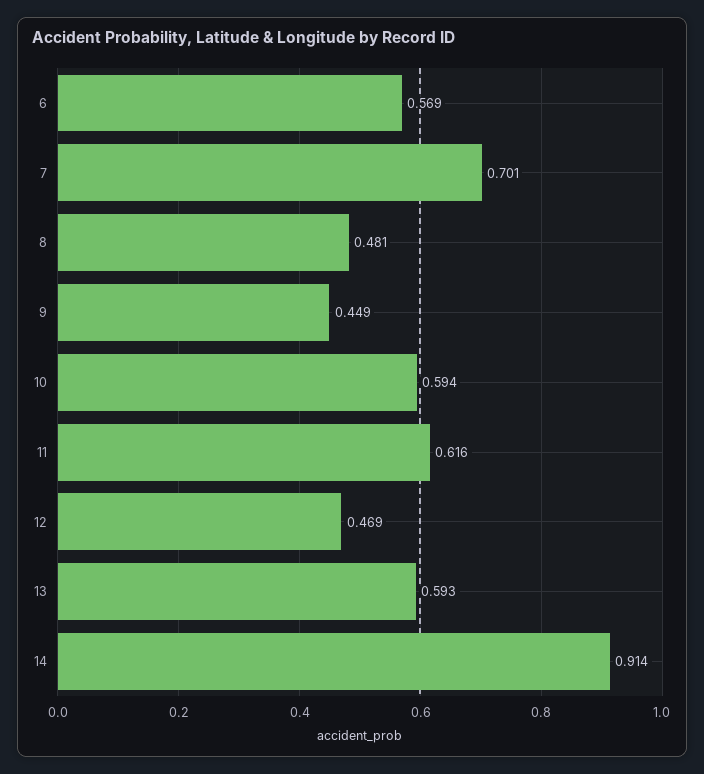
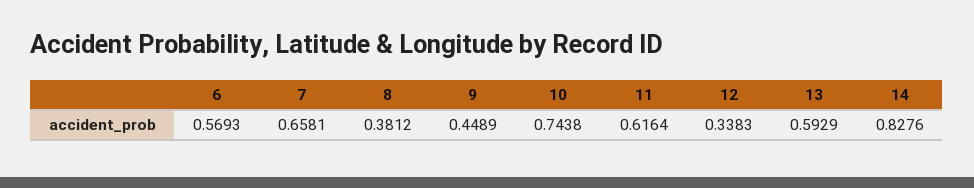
7: 0.701 -> 0.6581
8: 0.481 -> 0.3812
10: 0.594 -> 0.7438
12: 0.469 -> 0.3383
14: 0.914 -> 0.8276

